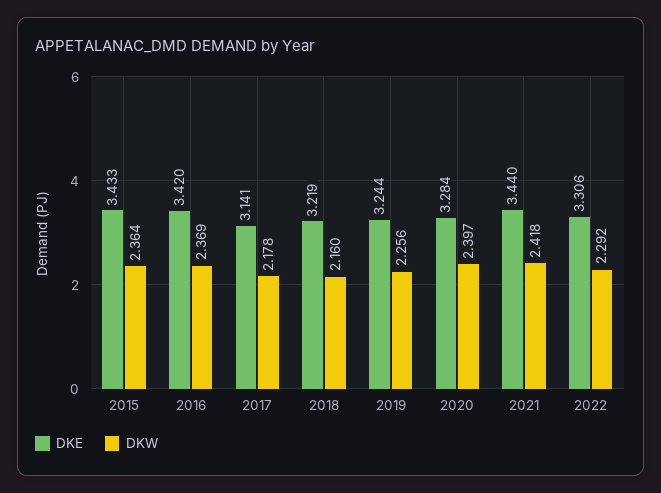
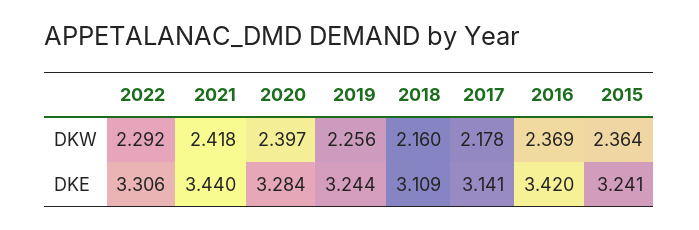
DKE, 2015: 3.433 -> 3.241
DKE, 2018: 3.219 -> 3.109

